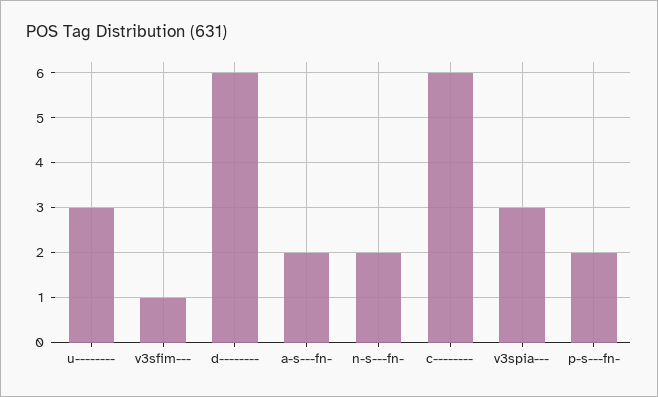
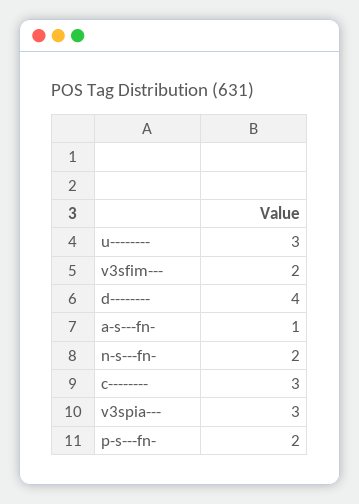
v3sfim---: 1 -> 2
d--------: 6 -> 4
a-s---fn-: 2 -> 1
c--------: 6 -> 3

